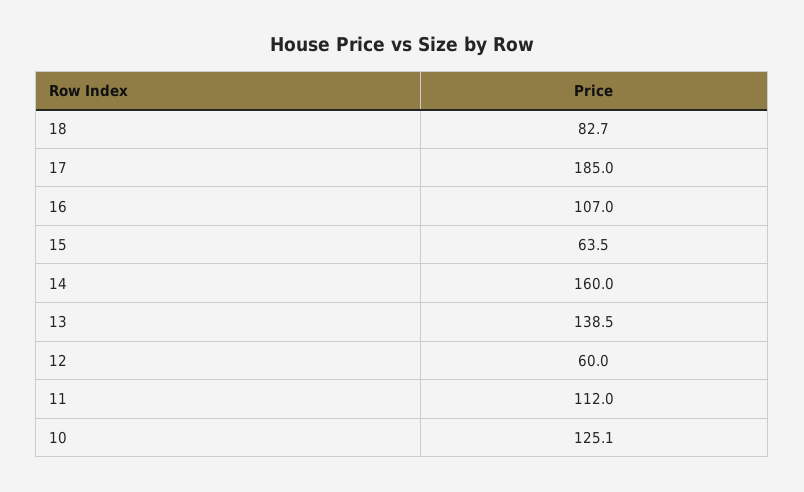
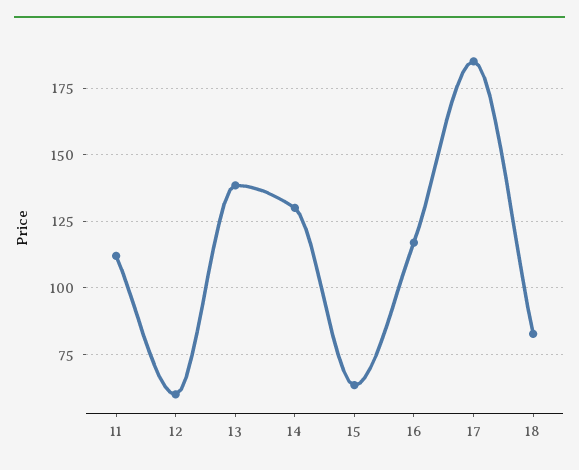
16: 107 -> 117.5
14: 160 -> 130
10: 125.1 -> none

